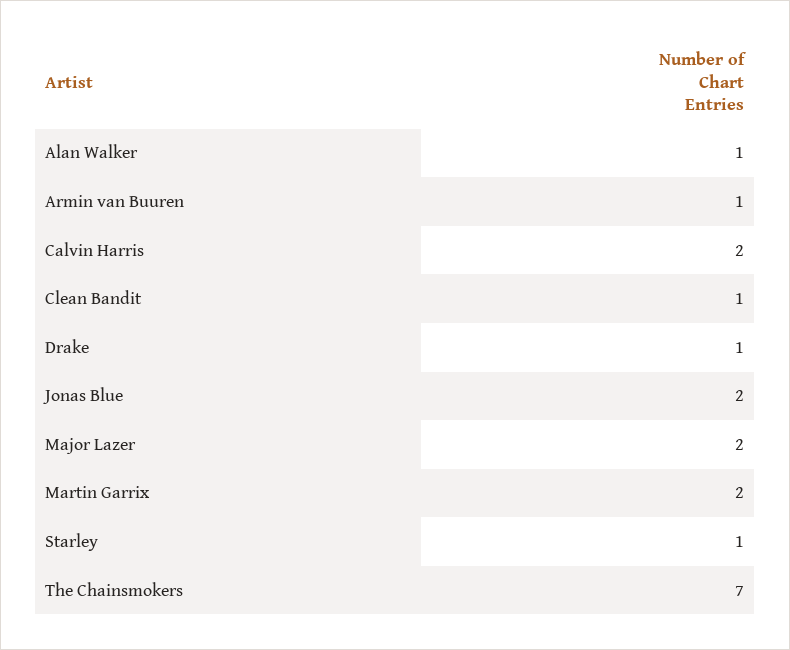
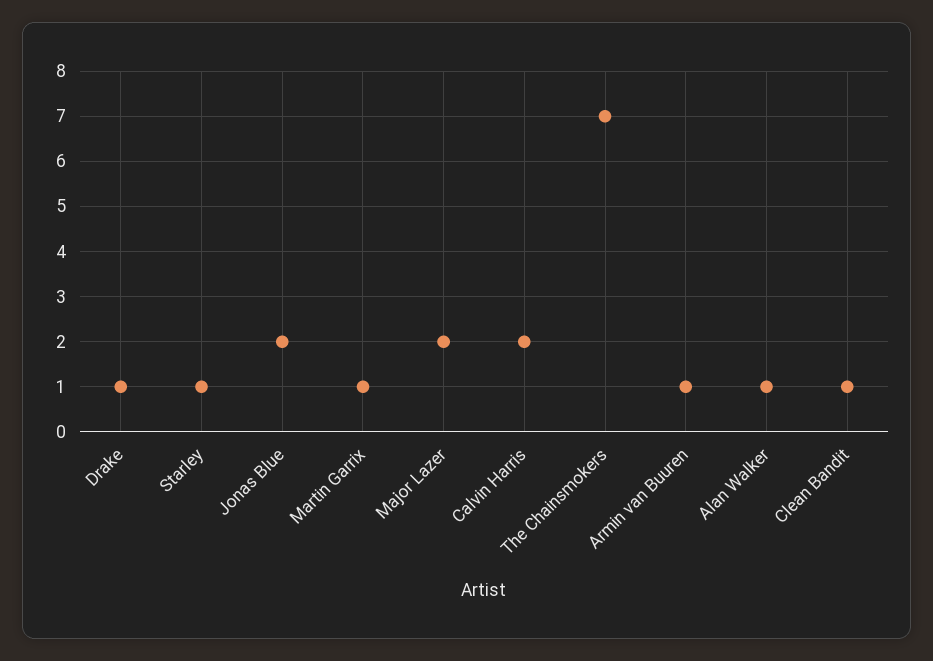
Martin Garrix: 2 -> 1

